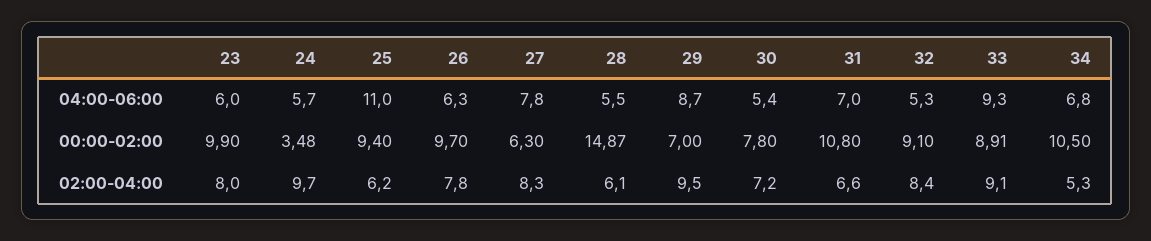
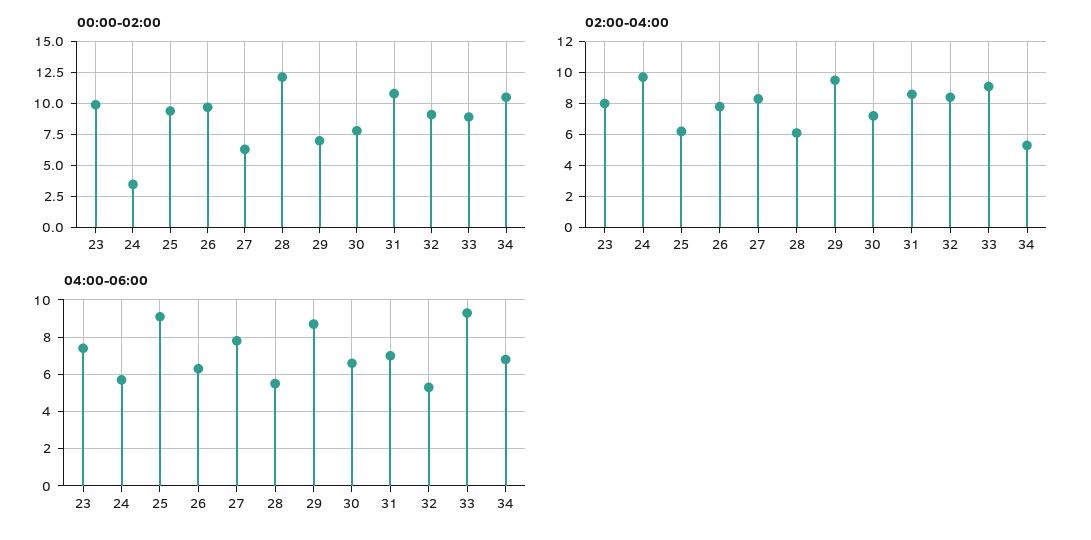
04:00-06:00, 23: 6 -> 7.5
04:00-06:00, 25: 11 -> 9
04:00-06:00, 30: 5.4 -> 6.5
00:00-02:00, 28: 14.87 -> 12
02:00-04:00, 31: 6.6 -> 8.5

